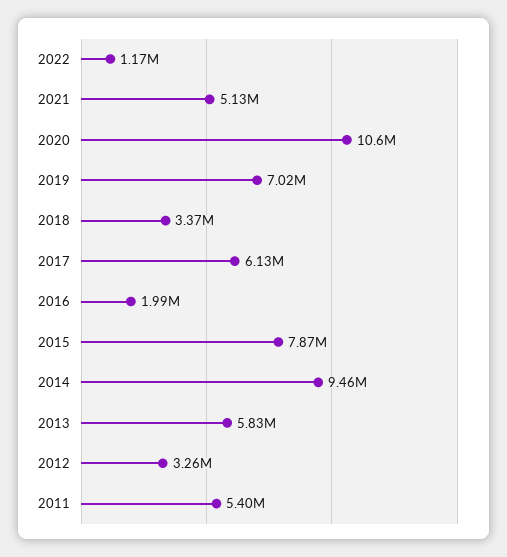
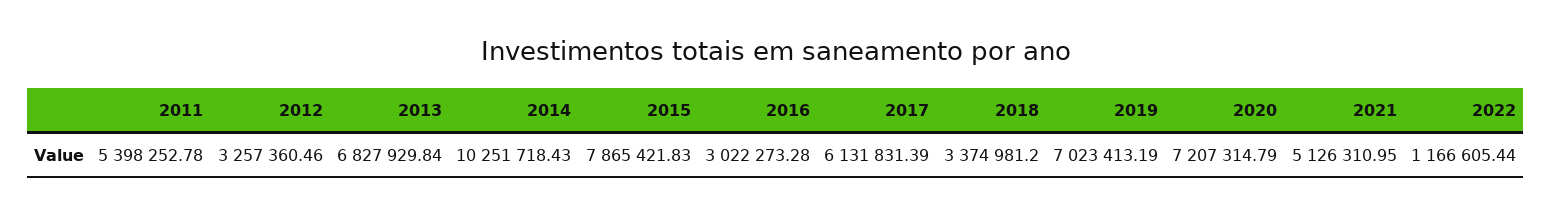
2020: 10600000 -> 7207314.79
2016: 1990000 -> 3022273.28
2014: 9460000 -> 10251718.43
2013: 5830000 -> 6827929.84

